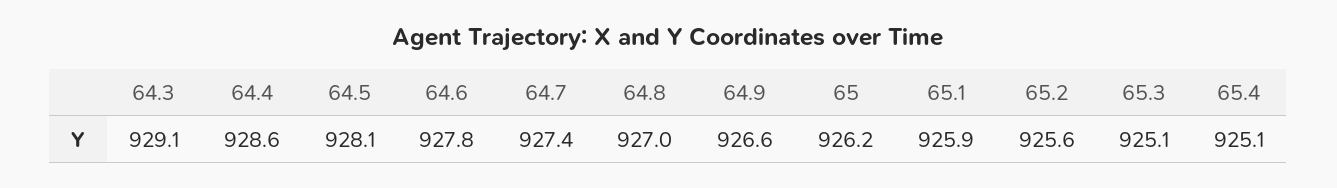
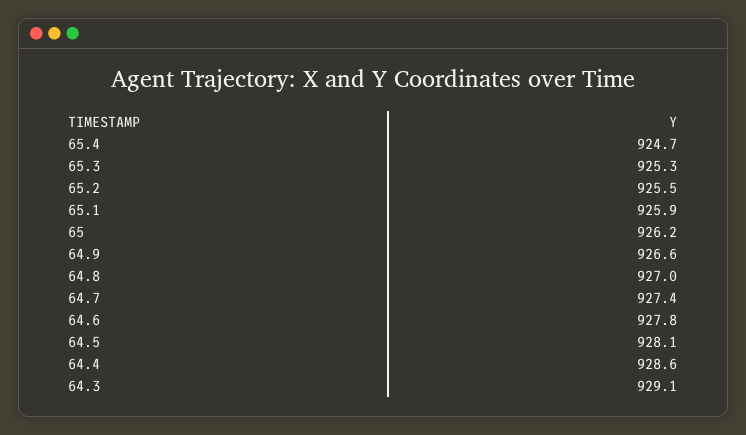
65.2: 925.6 -> 925.5
65.3: 925.1 -> 925.3
65.4: 925.1 -> 924.7

